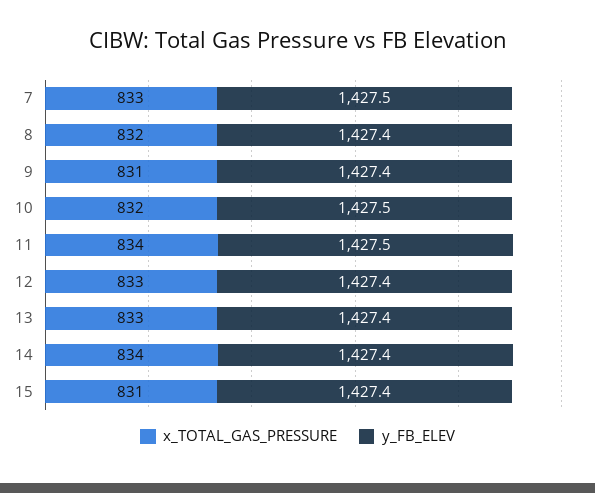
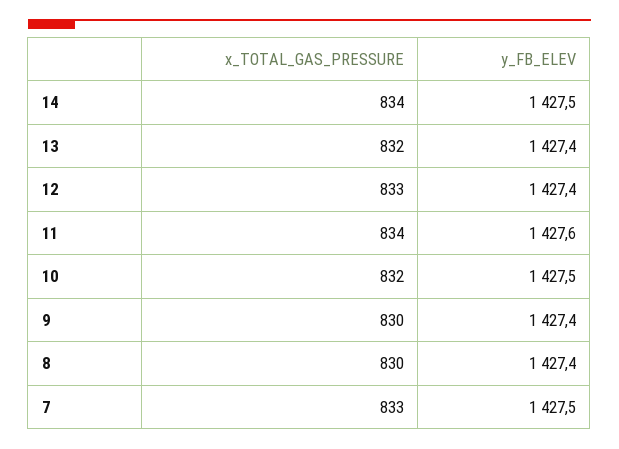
x_TOTAL_GAS_PRESSURE, 8: 832 -> 830
x_TOTAL_GAS_PRESSURE, 9: 831 -> 830
y_FB_ELEV, 11: 1427.5 -> 1427.6
x_TOTAL_GAS_PRESSURE, 13: 833 -> 832
y_FB_ELEV, 14: 1427.4 -> 1427.5
x_TOTAL_GAS_PRESSURE, 15: 831 -> none
y_FB_ELEV, 15: 1427.4 -> none

